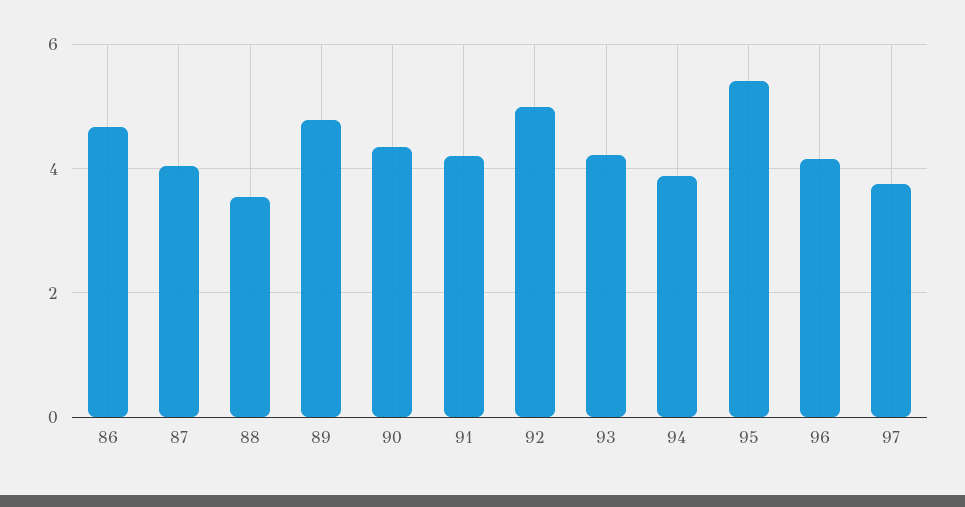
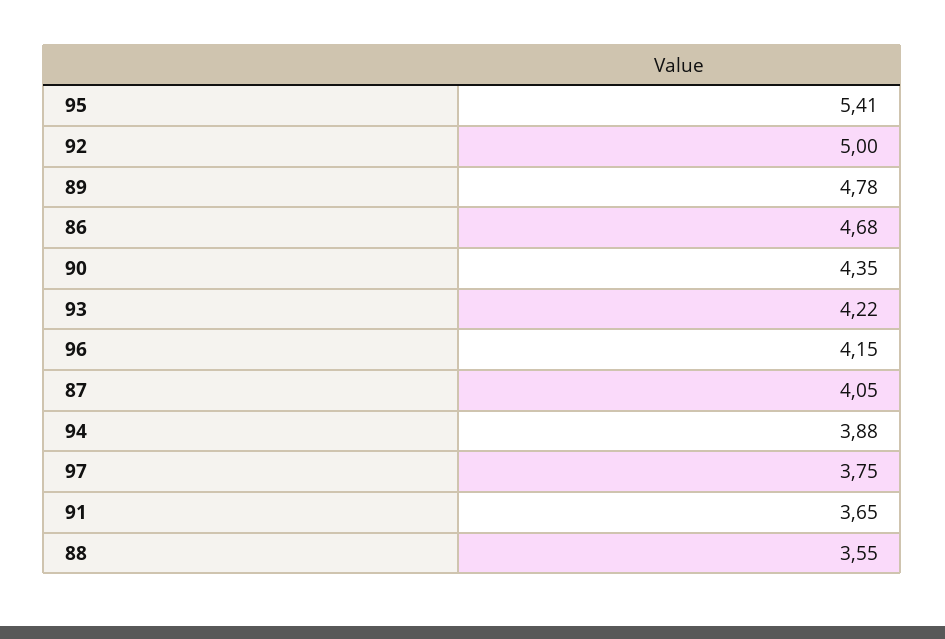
91: 4.2 -> 3.65

